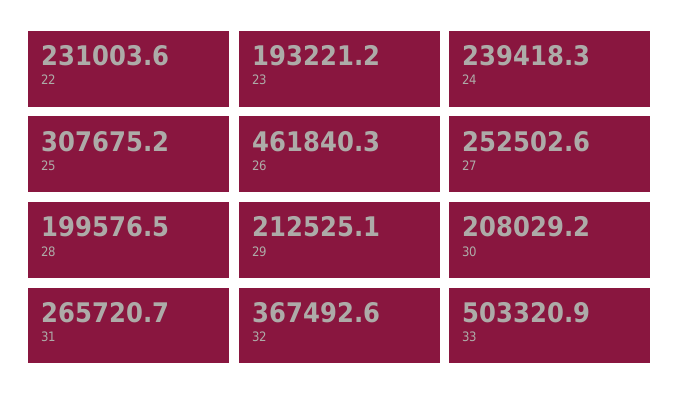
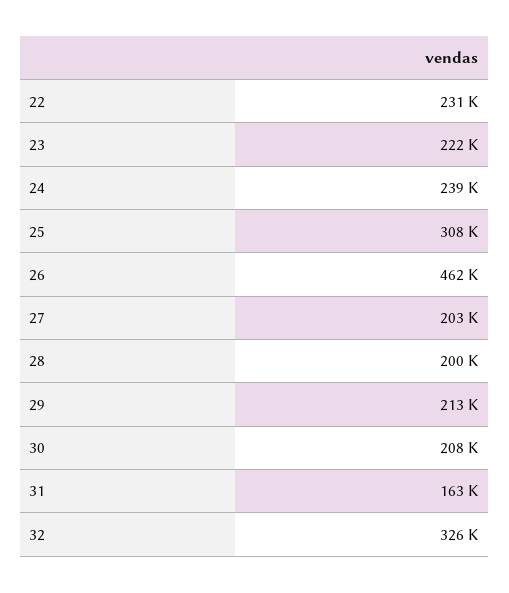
23: 193221.2 -> 222000
27: 252502.6 -> 203000
31: 265720.7 -> 163000
32: 367492.6 -> 326000
33: 503320.9 -> none

